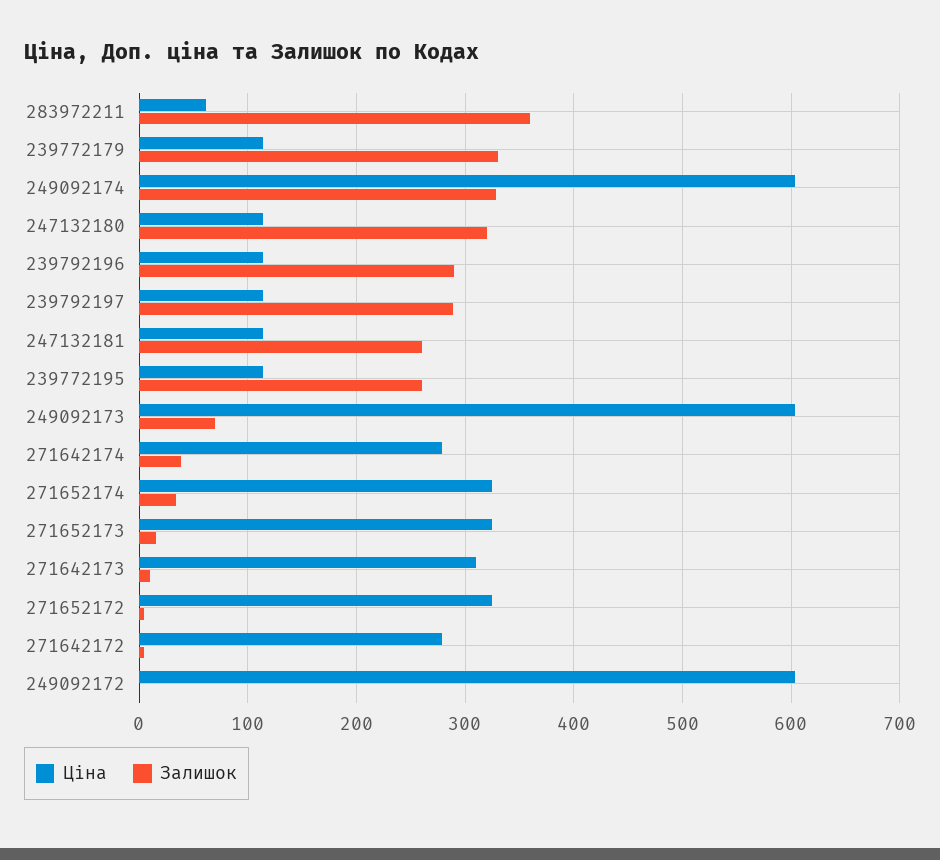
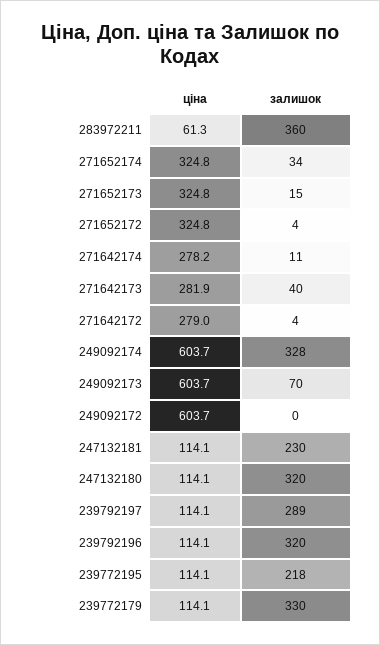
Залишок, 239792196: 290 -> 320
Залишок, 247132181: 260 -> 230
Залишок, 239772195: 260 -> 218
Залишок, 271642174: 40 -> 11
Ціна, 271642173: 310 -> 281.9
Залишок, 271642173: 10 -> 40

